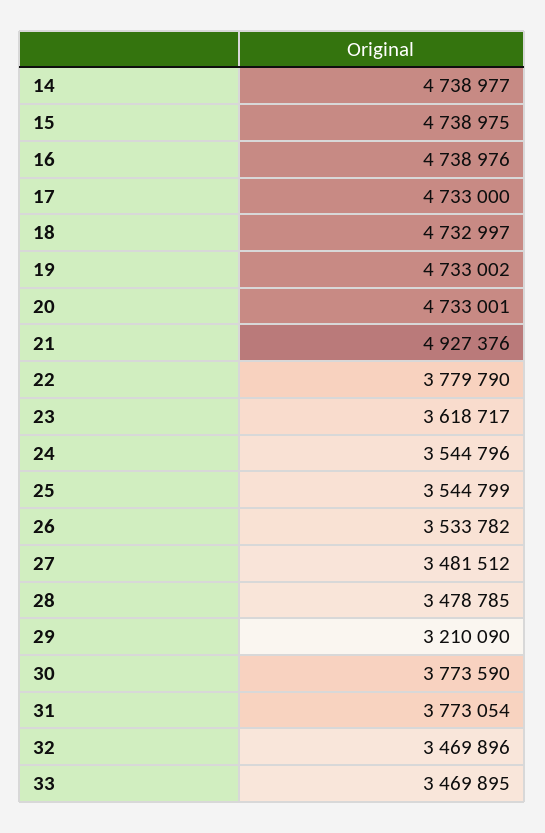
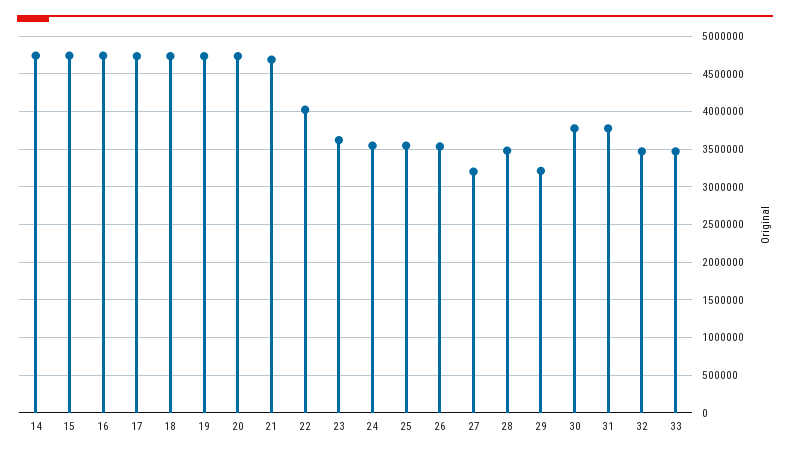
21: 4927376 -> 4700000
22: 3779790 -> 4000000
27: 3481512 -> 3200000

